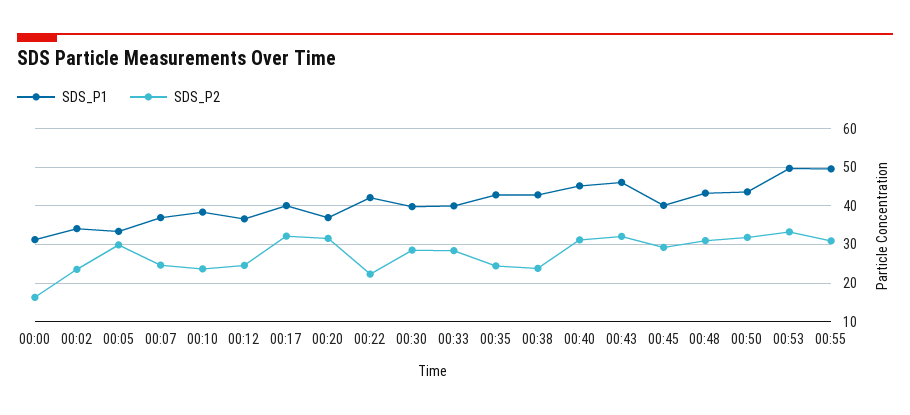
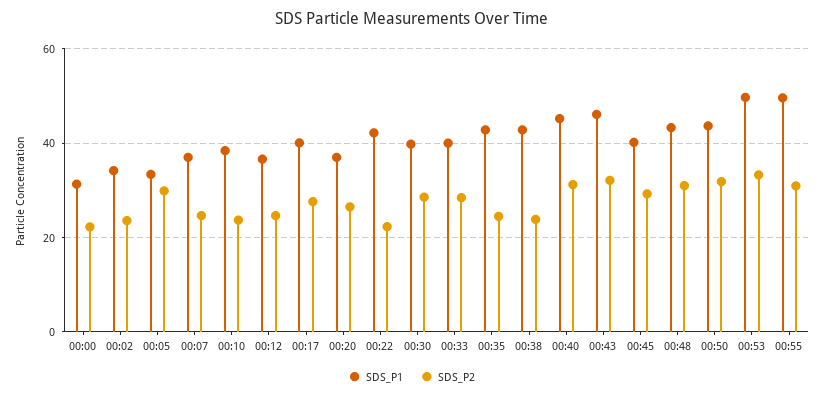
SDS_P2, 00:00: 16 -> 22
SDS_P2, 00:17: 32 -> 28
SDS_P2, 00:20: 32 -> 26

